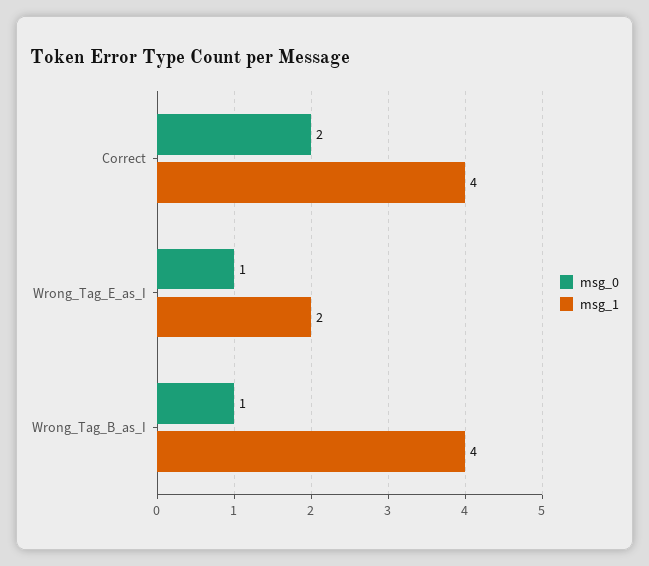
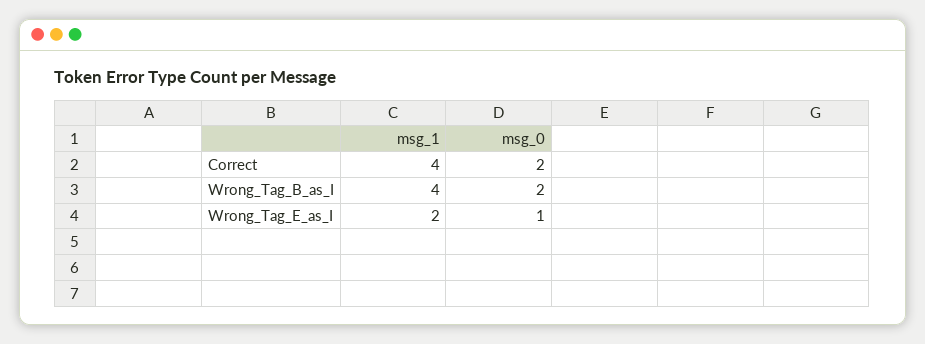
msg_0, Wrong_Tag_B_as_I: 1 -> 2

